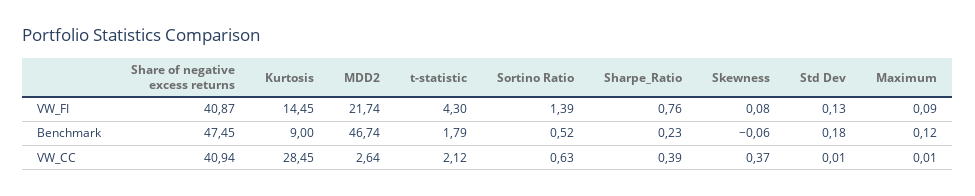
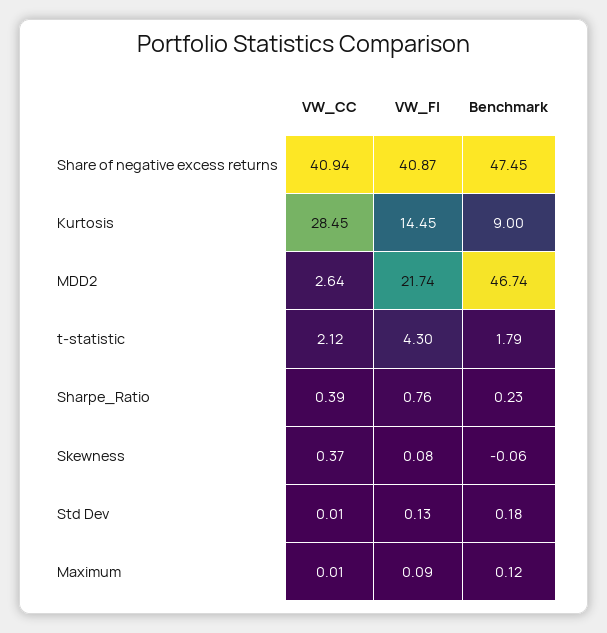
Sortino Ratio, VW_FI: 1.39 -> none
Sortino Ratio, Benchmark: 0.52 -> none
Sortino Ratio, VW_CC: 0.63 -> none

